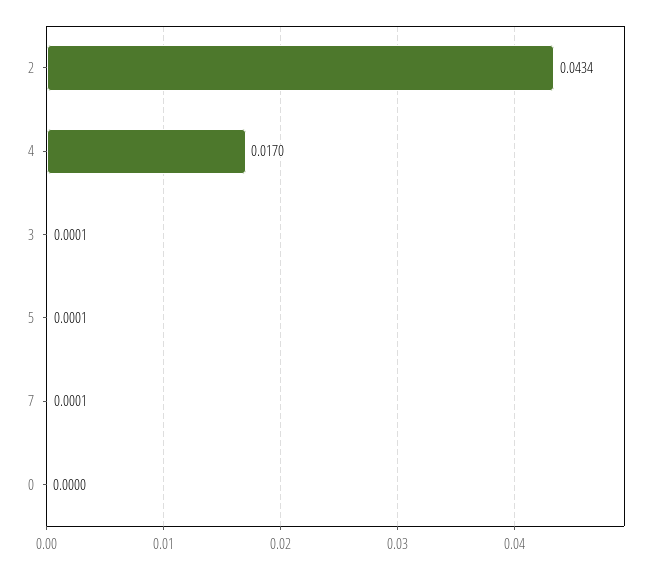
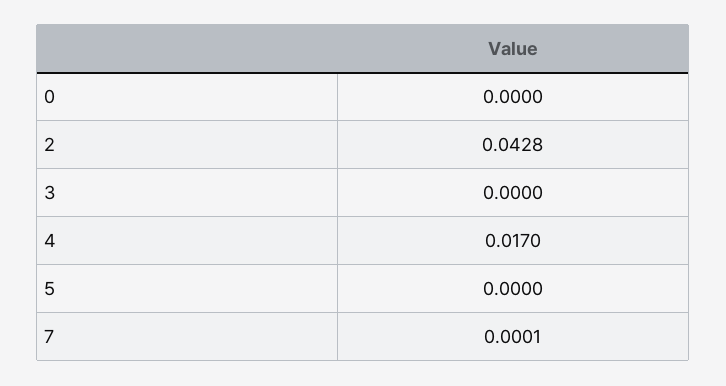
2: 0.0434 -> 0.0428
3: 0.0001 -> 0
5: 0.0001 -> 0

